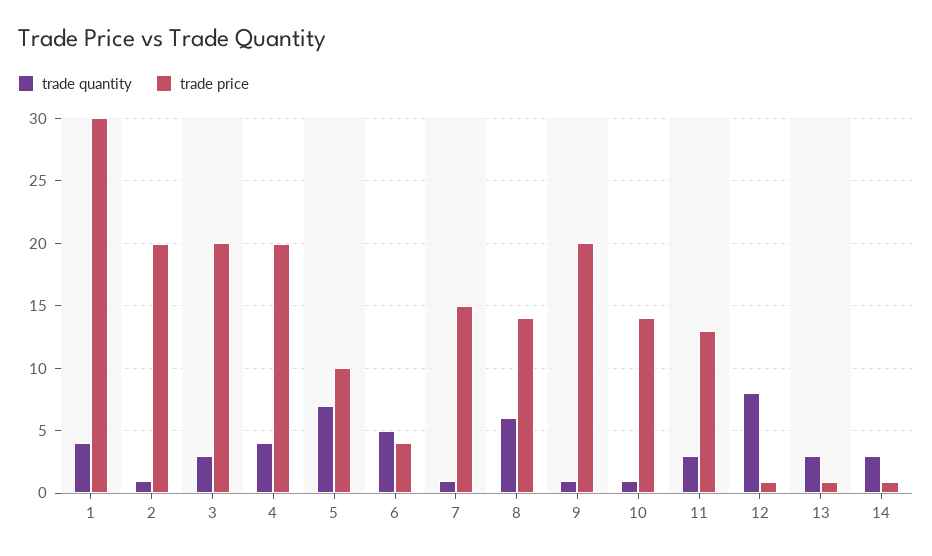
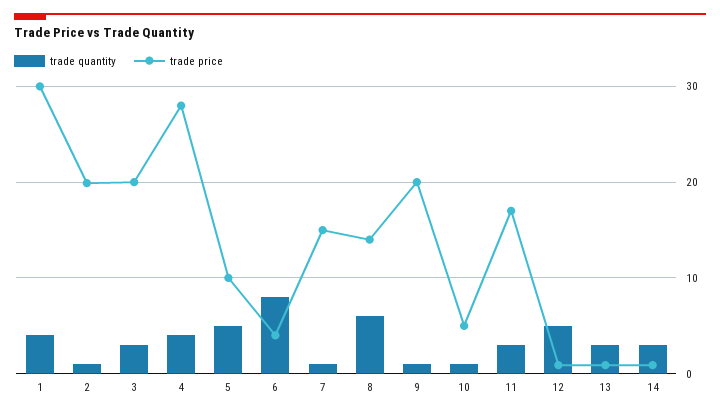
trade price, 4: 20 -> 28
trade quantity, 5: 7 -> 5
trade quantity, 6: 5 -> 8
trade price, 10: 14 -> 5
trade price, 11: 13 -> 17
trade quantity, 12: 8 -> 5

